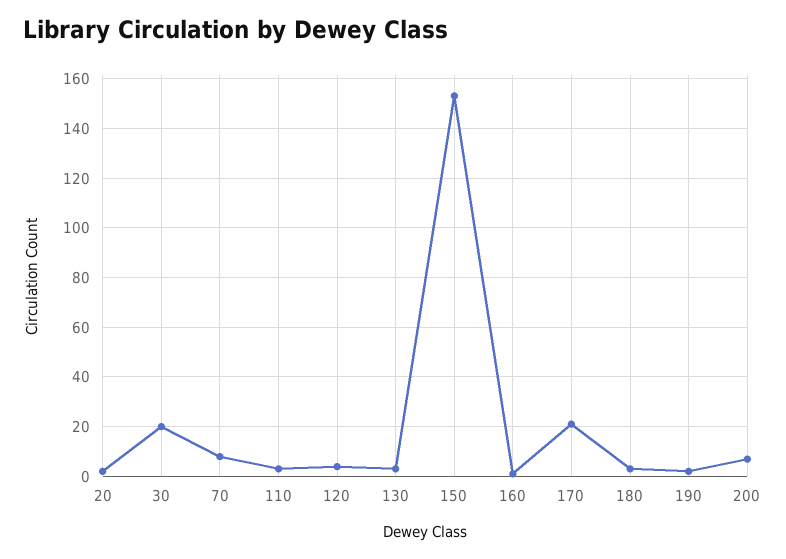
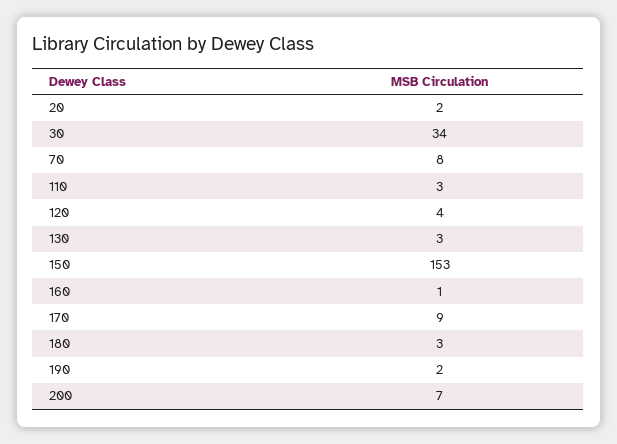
30: 20 -> 34
170: 20 -> 9

